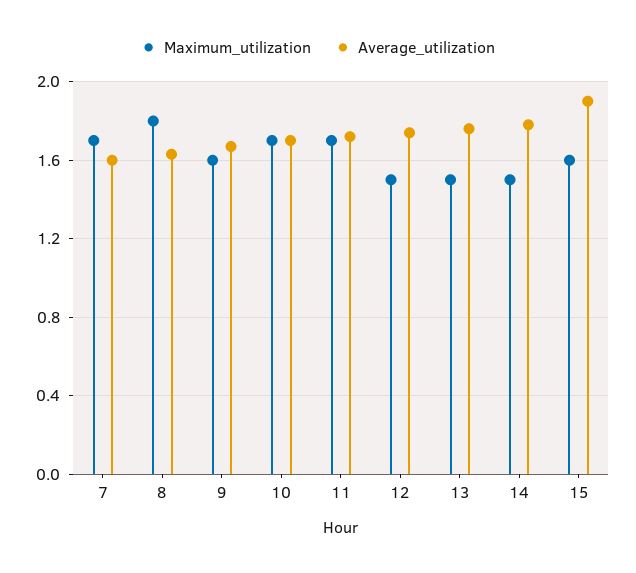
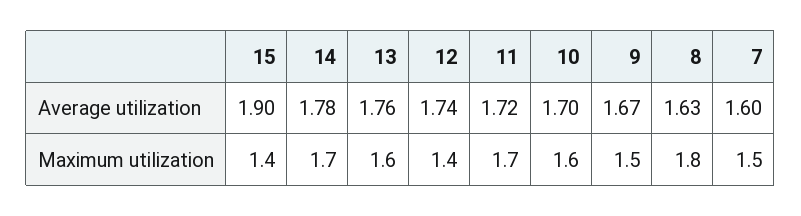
Maximum_utilization, 7: 1.7 -> 1.5
Maximum_utilization, 9: 1.6 -> 1.5
Maximum_utilization, 10: 1.7 -> 1.6
Maximum_utilization, 12: 1.5 -> 1.4
Maximum_utilization, 13: 1.5 -> 1.6
Maximum_utilization, 14: 1.5 -> 1.7
Maximum_utilization, 15: 1.6 -> 1.4

